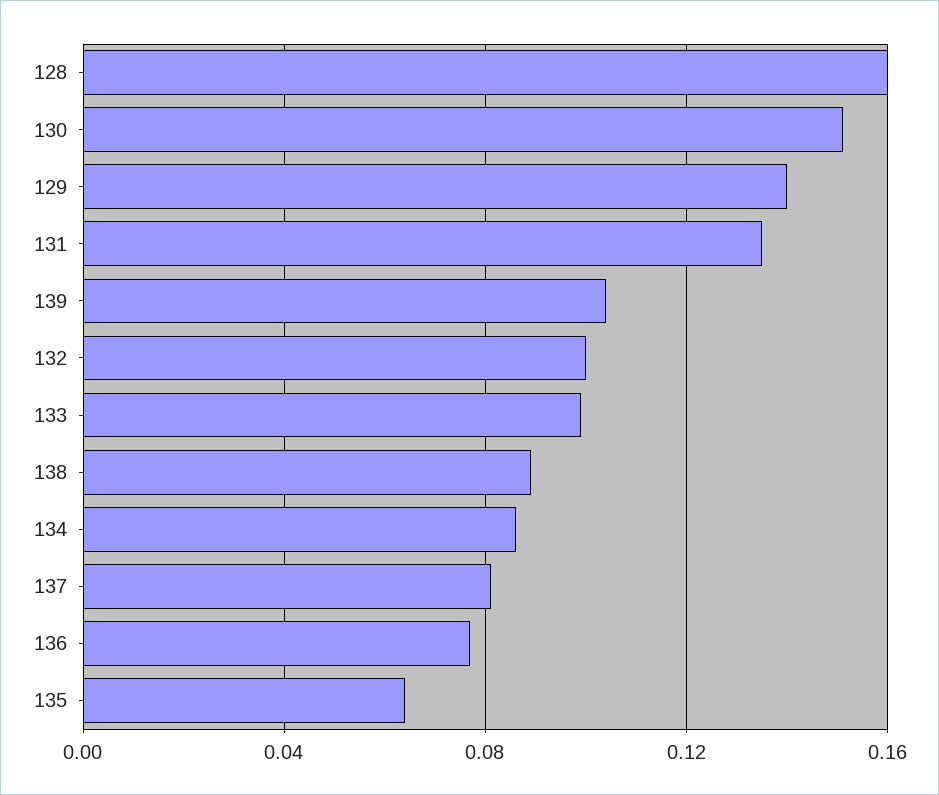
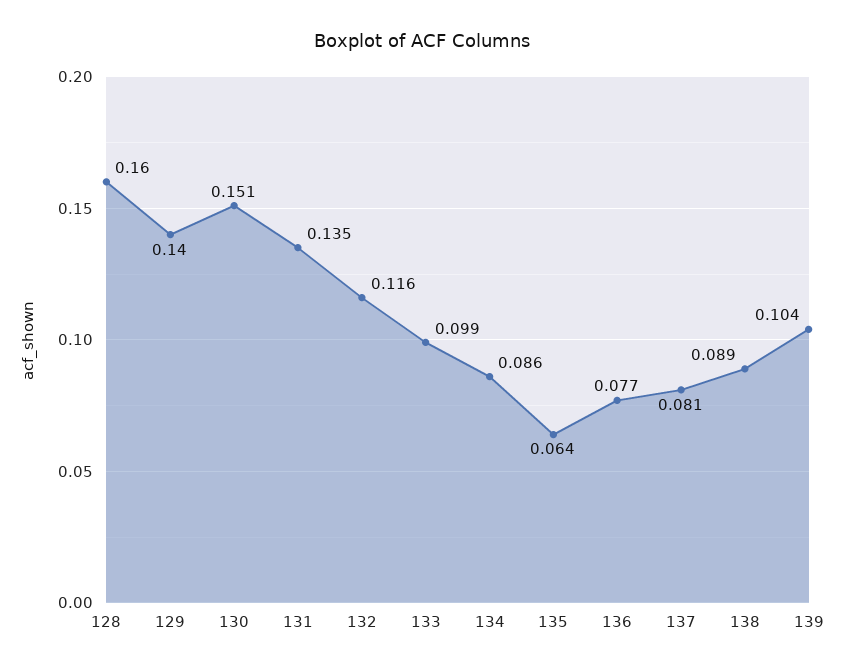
132: 0.1 -> 0.116

